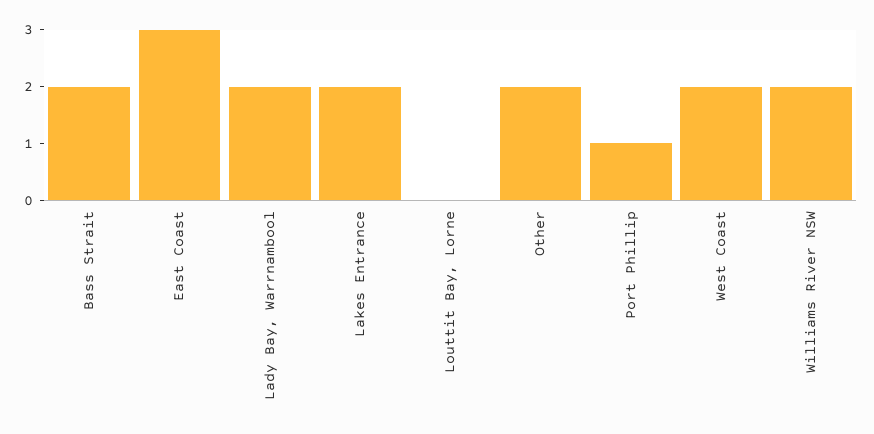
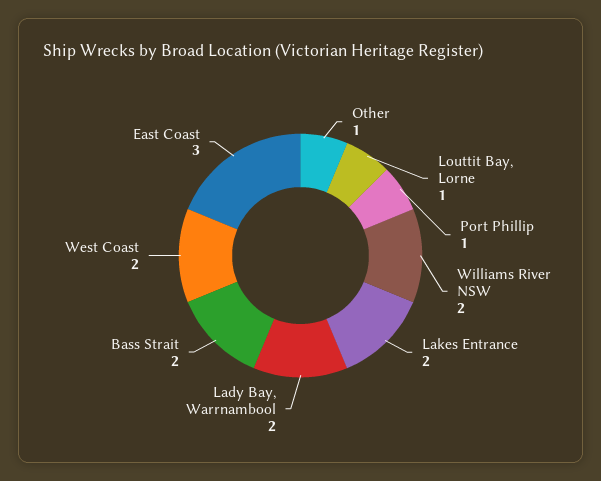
Louttit Bay, Lorne: 0 -> 1
Other: 2 -> 1

